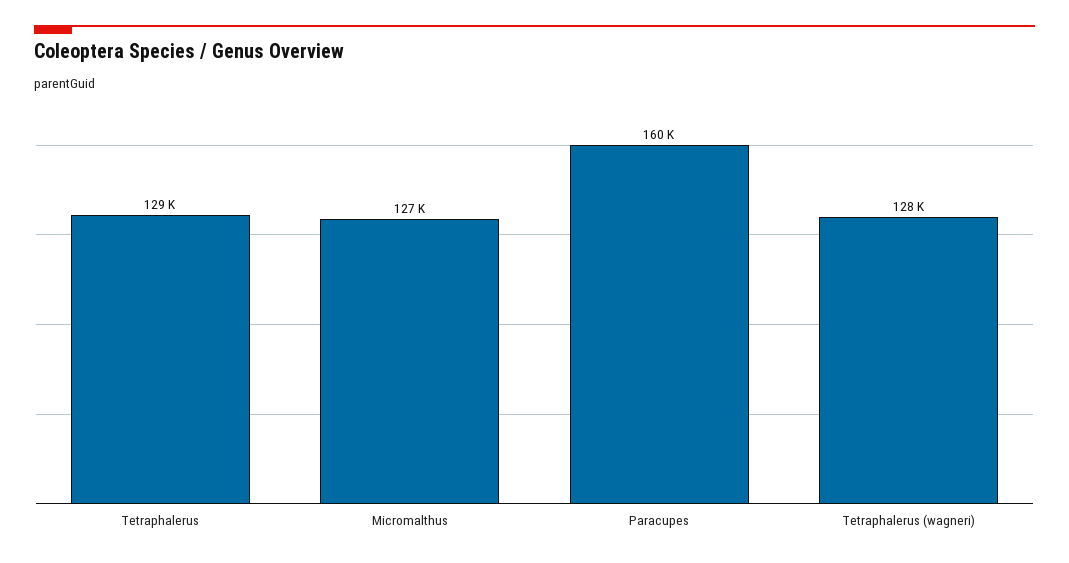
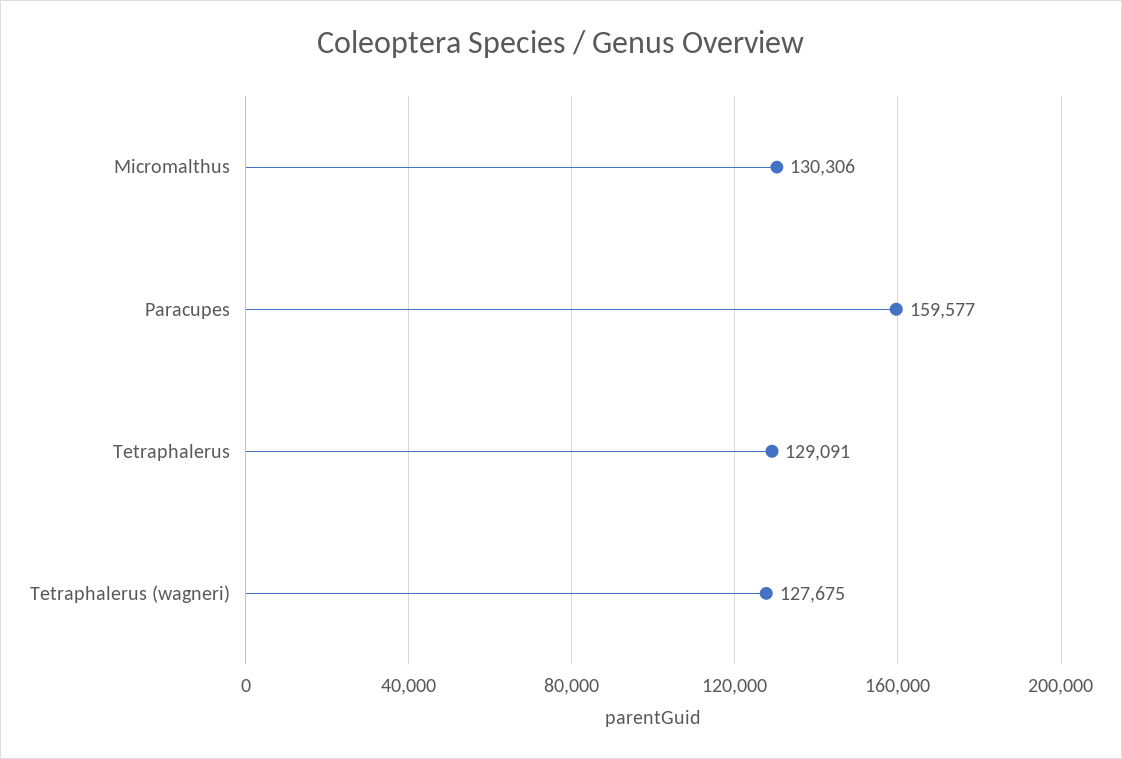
Micromalthus: 127000 -> 130306

